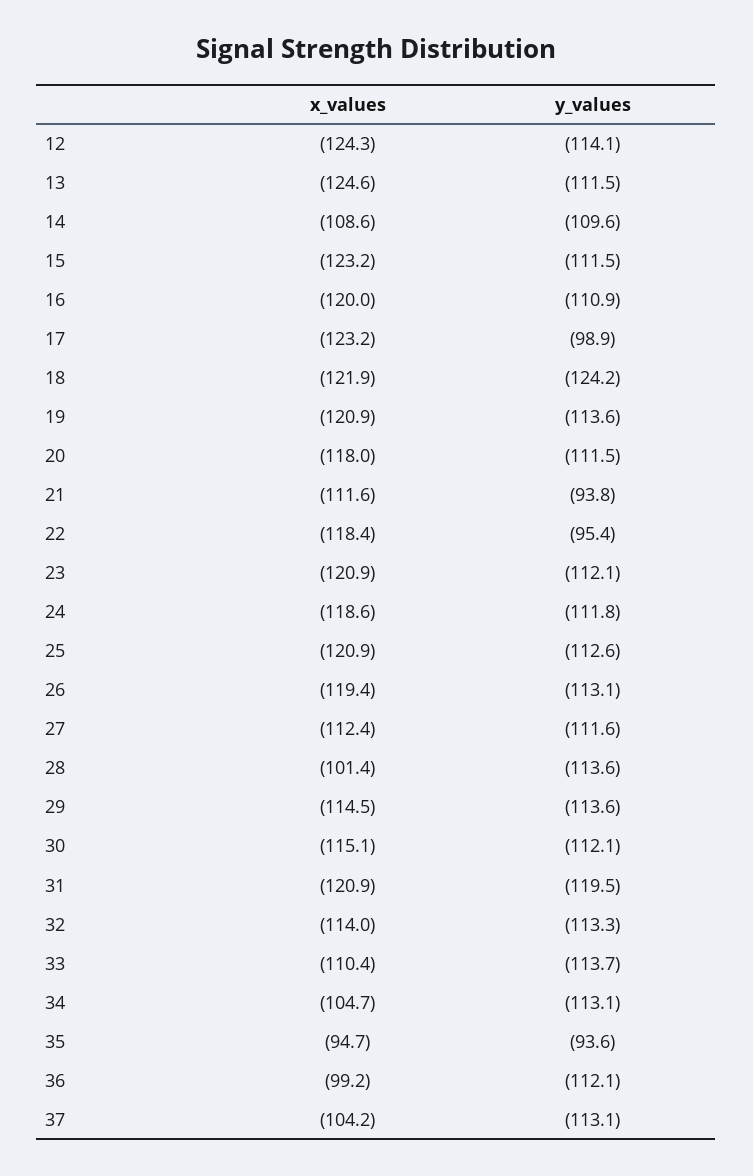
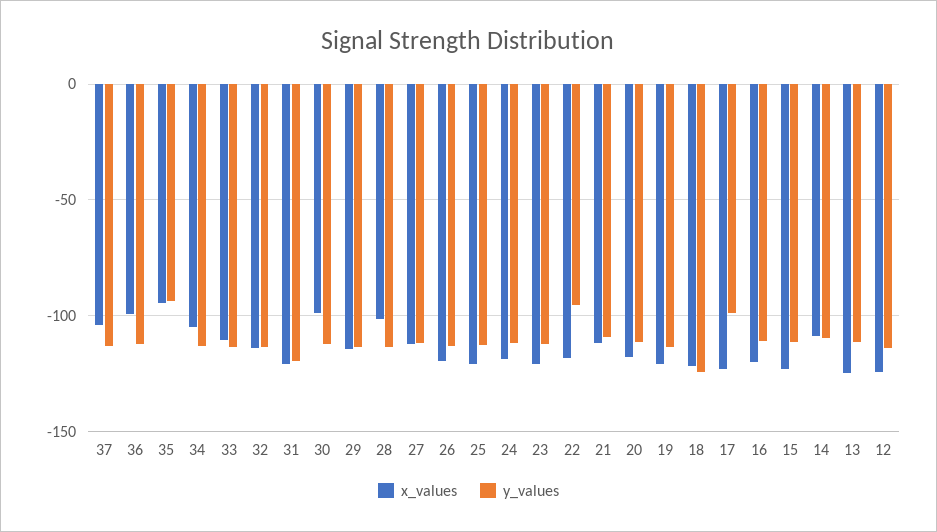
y_values, 21: -93.8 -> -110
x_values, 30: -115.1 -> -100

